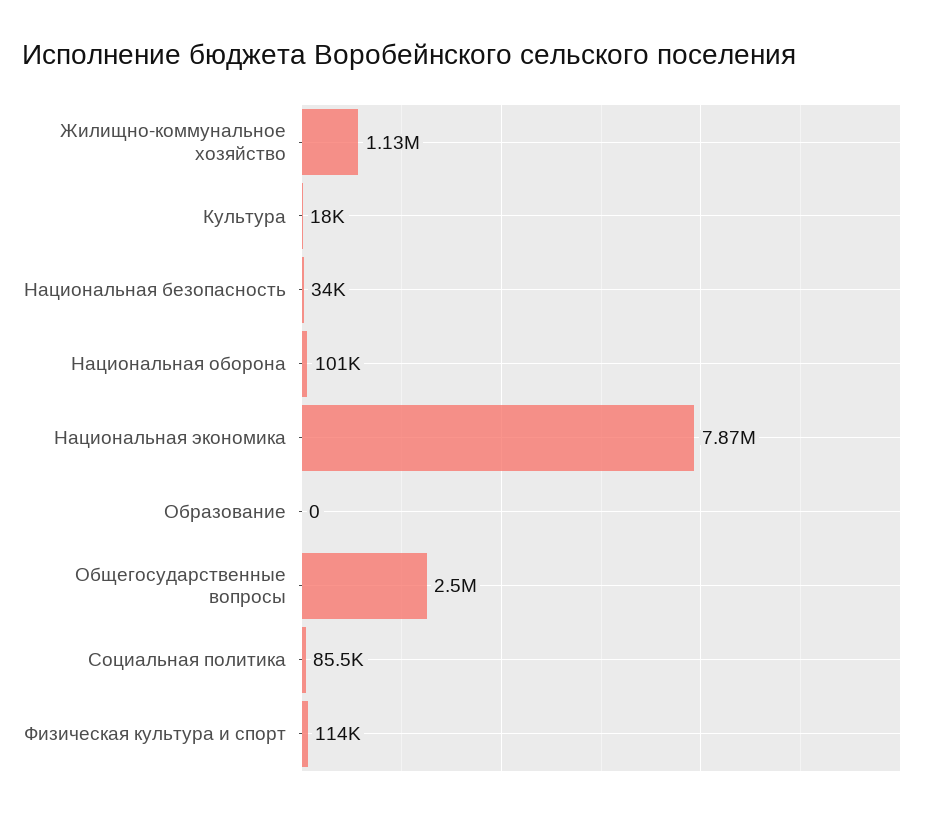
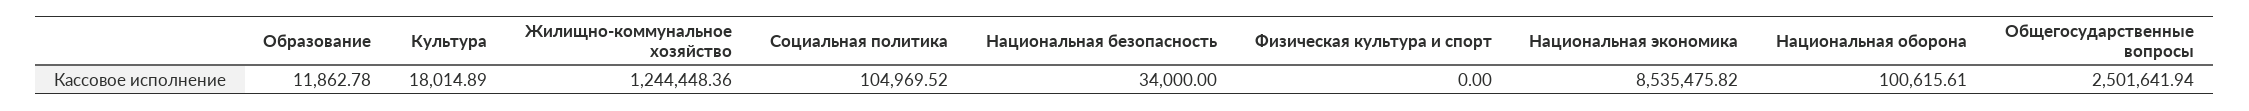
Жилищно-коммунальное хозяйство: 1130000 -> 1244448.36
Национальная экономика: 7870000 -> 8535475.82
Образование: 0 -> 11862.78
Социальная политика: 85500 -> 104969.52
Физическая культура и спорт: 114000 -> 0

